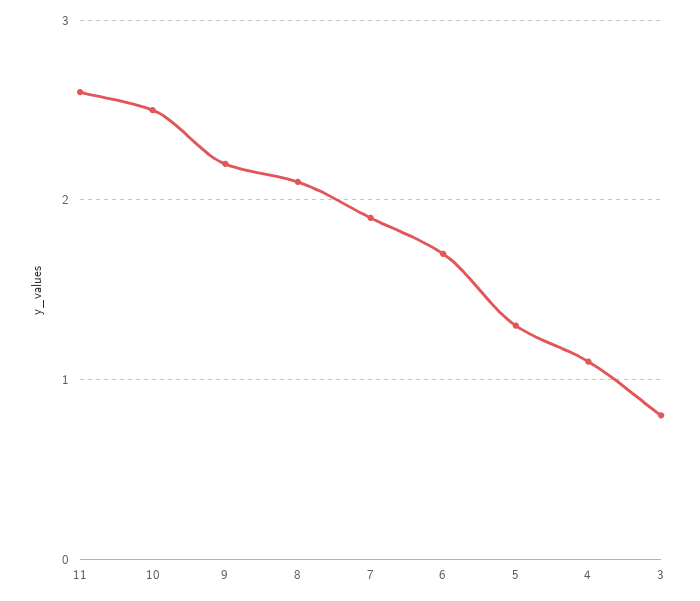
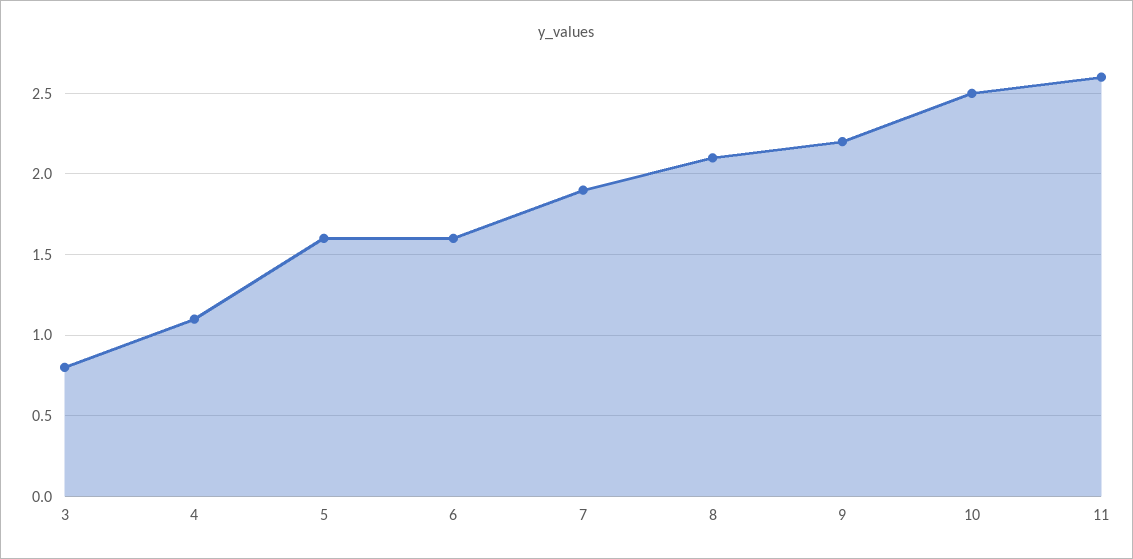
6: 1.7 -> 1.6
5: 1.3 -> 1.6

